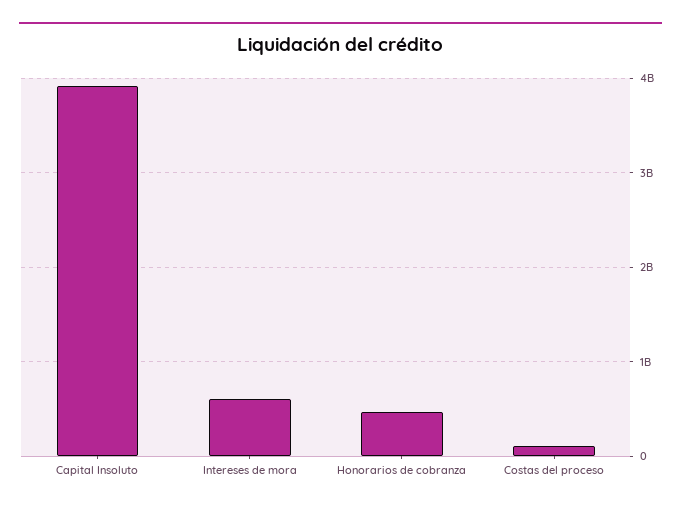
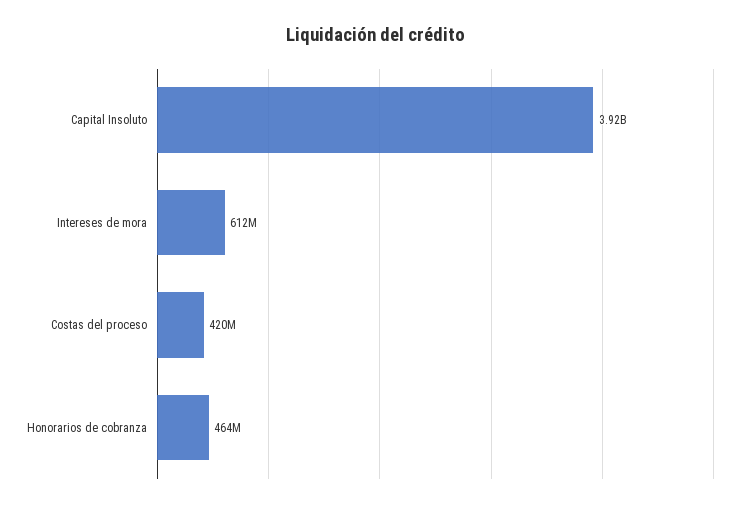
Costas del proceso: 100000000 -> 420000000

